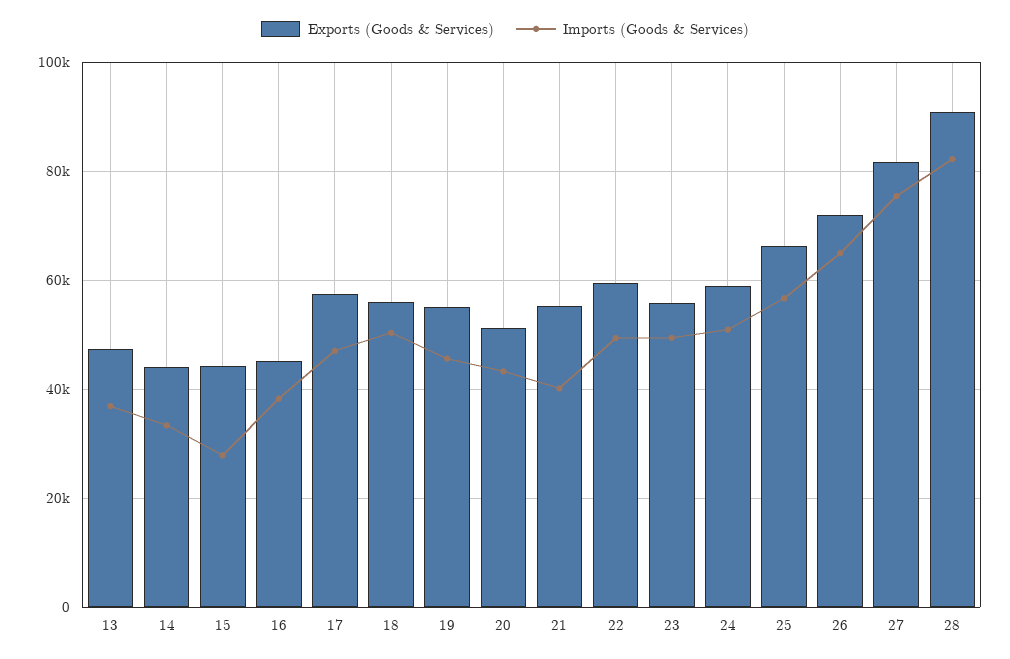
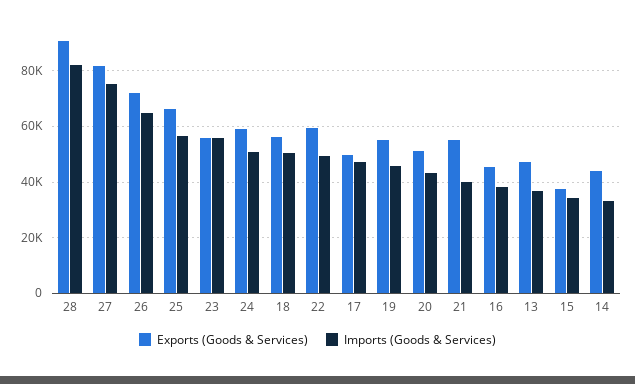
Exports (Goods & Services), 15: 44000 -> 37500
Imports (Goods & Services), 15: 28000 -> 35000
Exports (Goods & Services), 17: 58000 -> 50000
Imports (Goods & Services), 23: 50000 -> 55000

